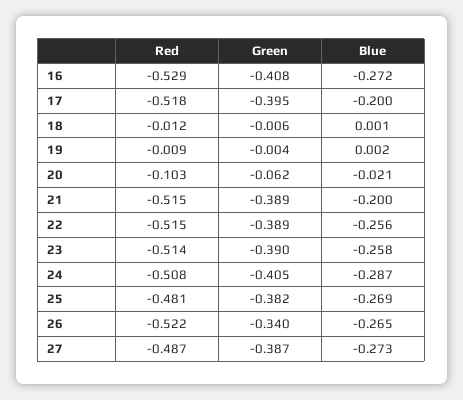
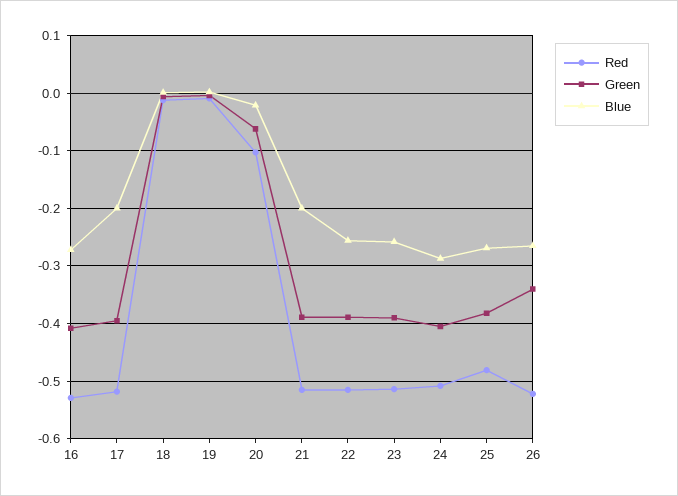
Red, 27: -0.487 -> none
Green, 27: -0.387 -> none
Blue, 27: -0.273 -> none

